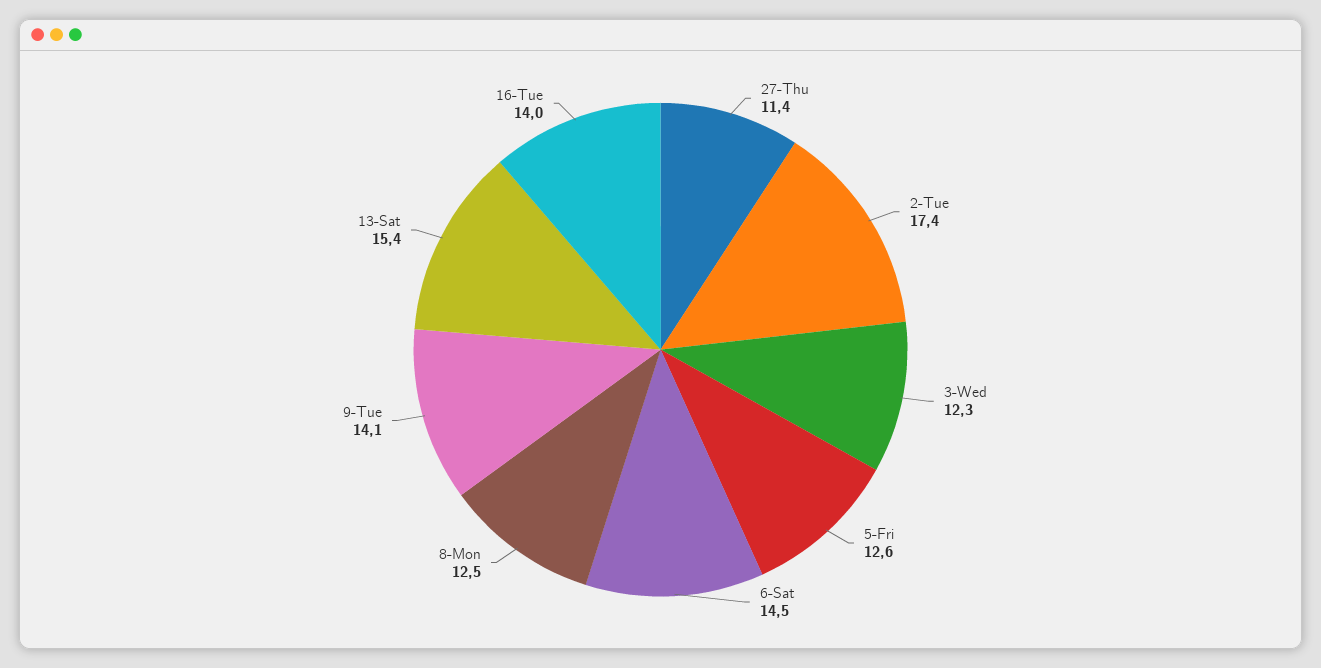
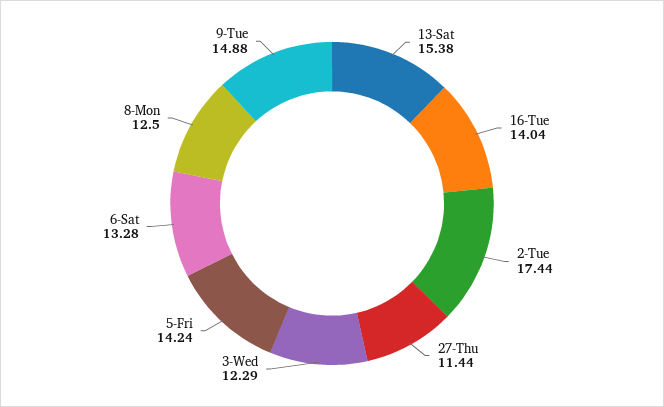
5-Fri: 12.6 -> 14.24
6-Sat: 14.5 -> 13.28
9-Tue: 14.1 -> 14.88

